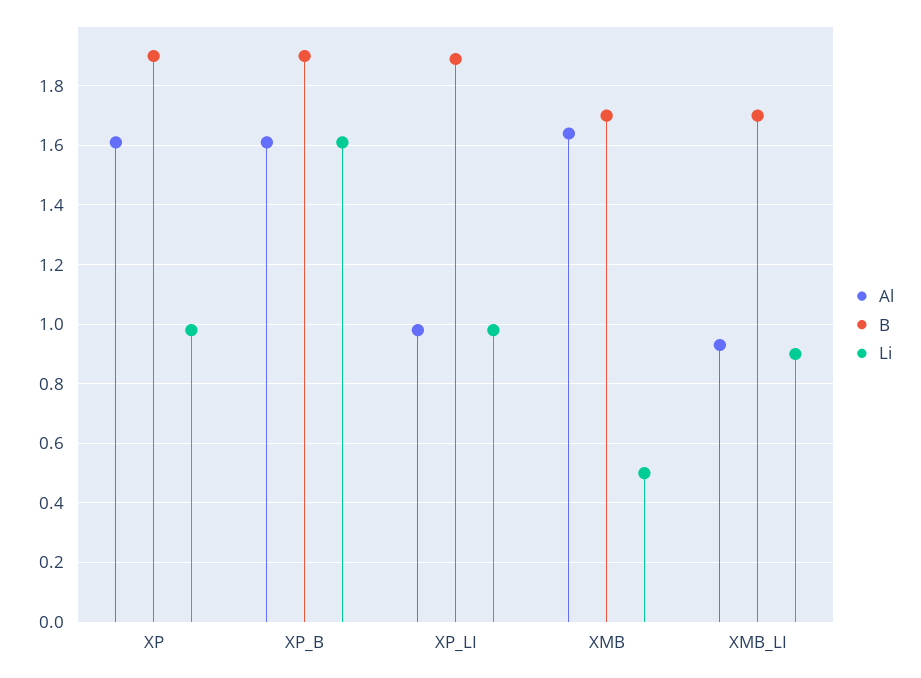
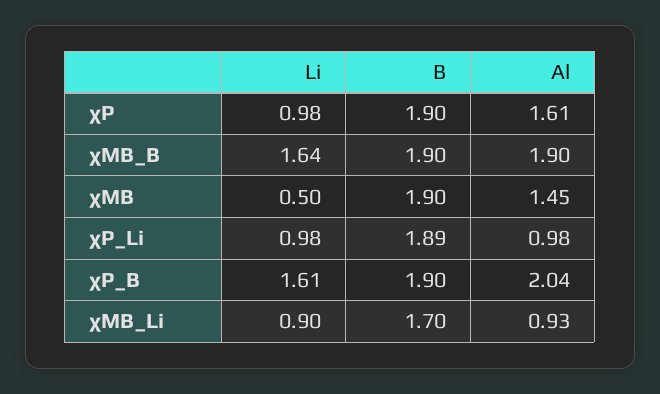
Al, ΧP_B: 1.6 -> 2.04
Al, ΧMB: 1.65 -> 1.45
B, ΧMB: 1.7 -> 1.9
Li, χMB_B: none -> 1.64
B, χMB_B: none -> 1.9
Al, χMB_B: none -> 1.9

